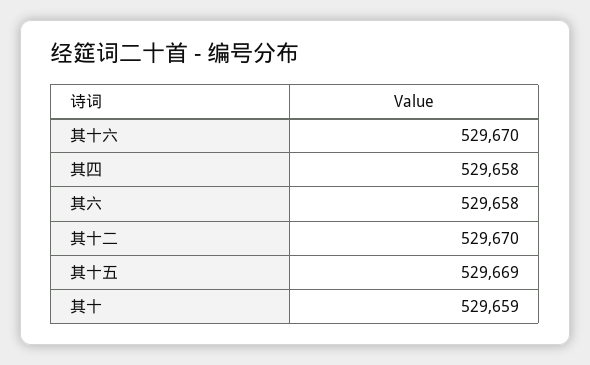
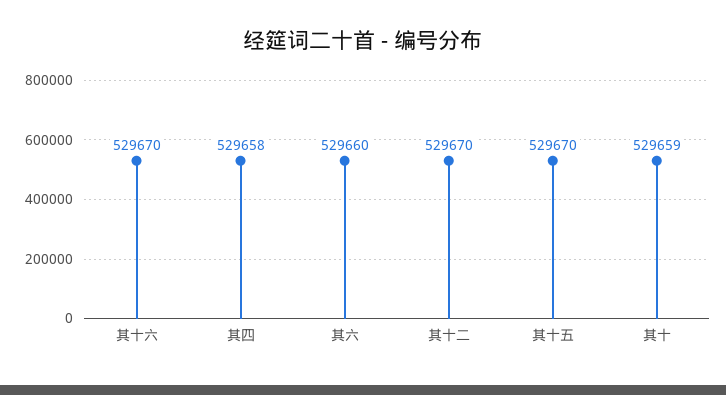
其六: 529658 -> 529660
其十五: 529669 -> 529670

